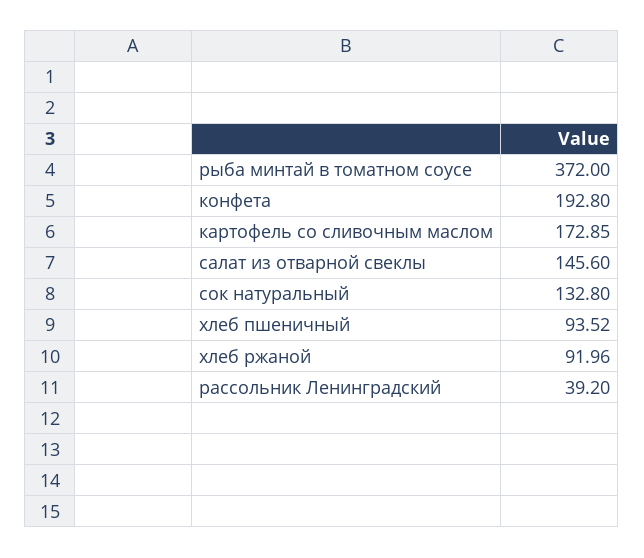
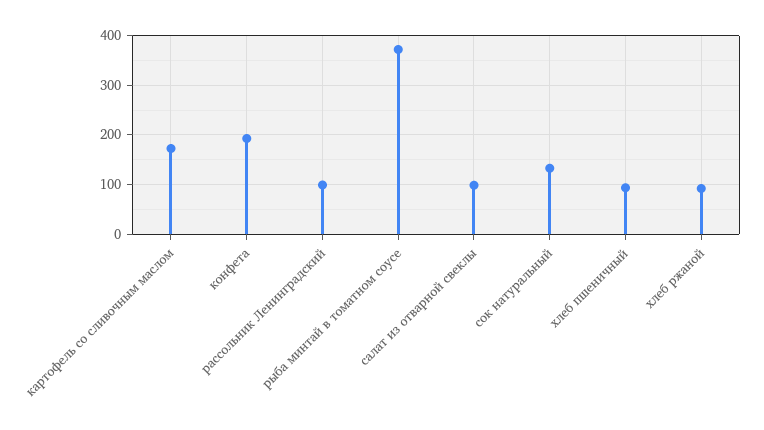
салат из отварной свеклы: 145.6 -> 100
рассольник Ленинградский: 39.2 -> 100

